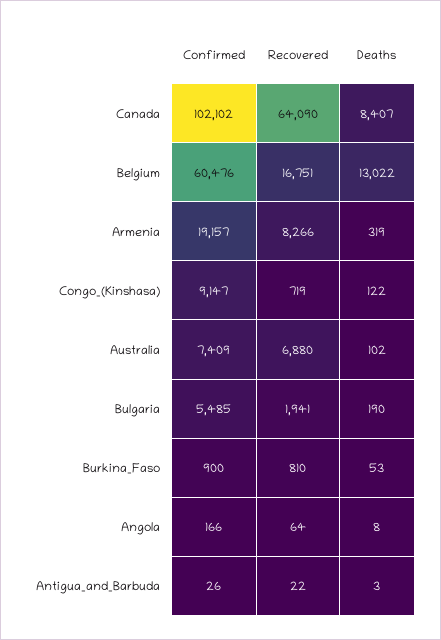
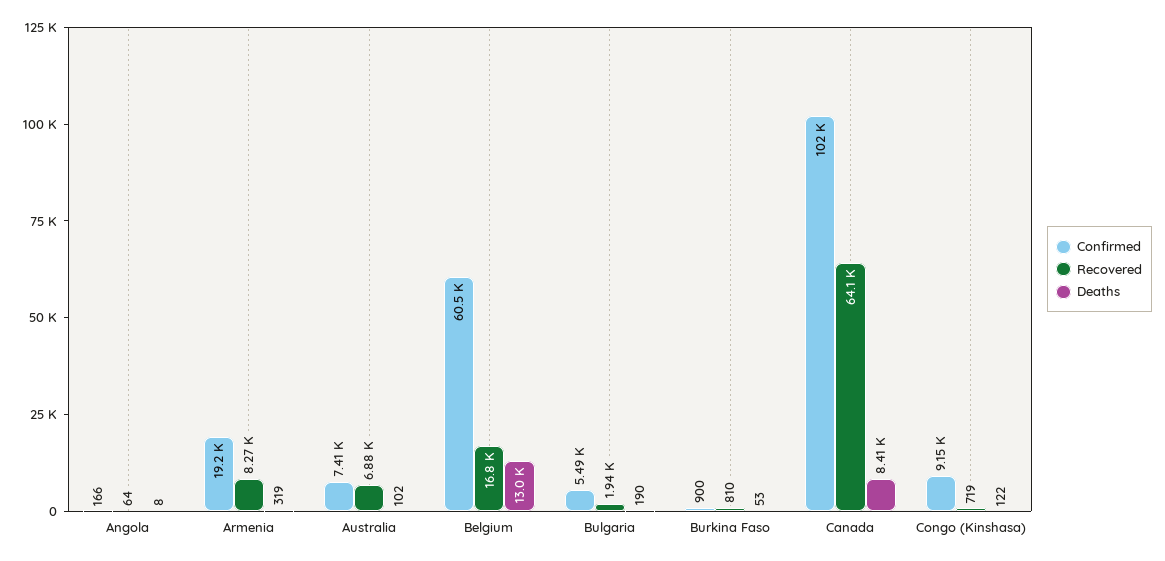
Confirmed, Antigua_and_Barbuda: 26 -> none
Recovered, Antigua_and_Barbuda: 22 -> none
Deaths, Antigua_and_Barbuda: 3 -> none

